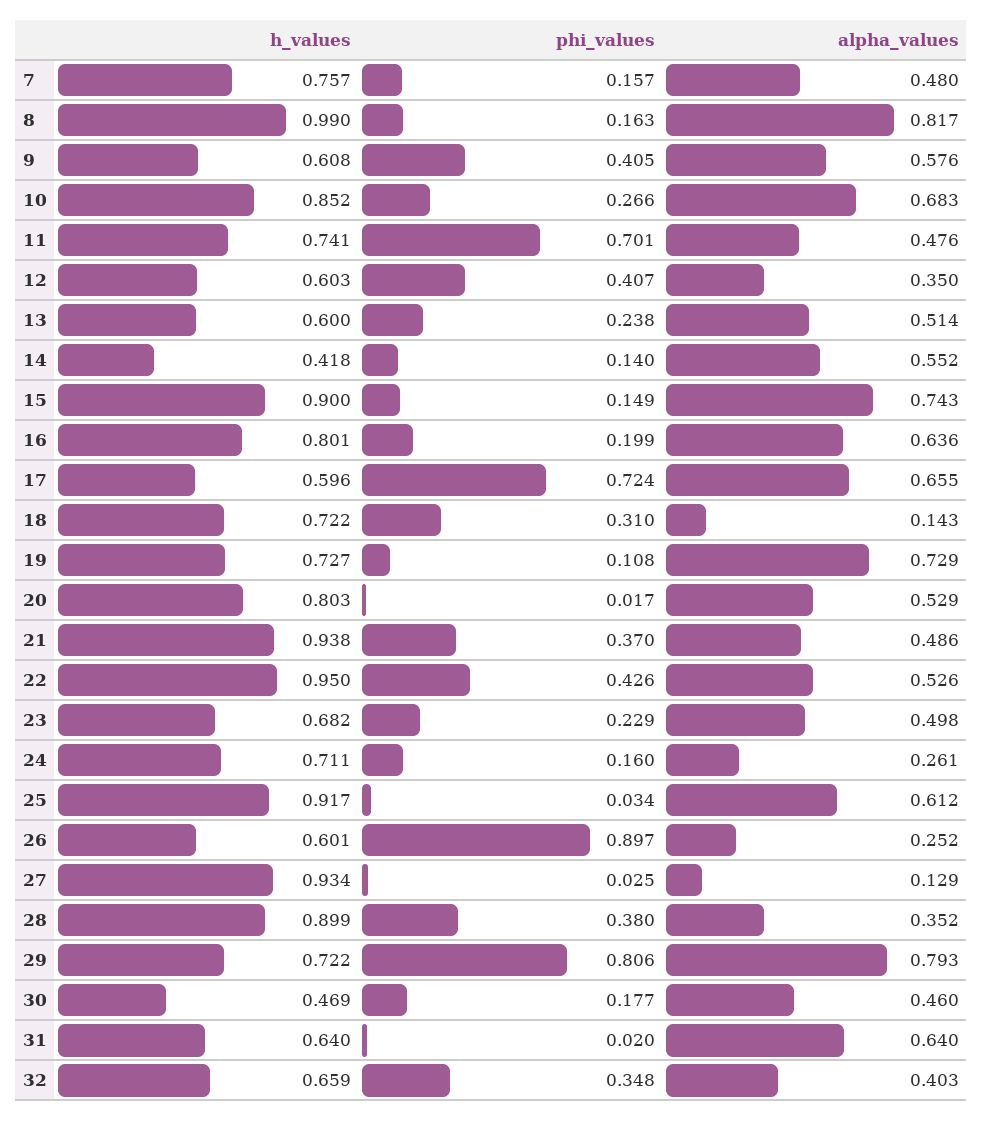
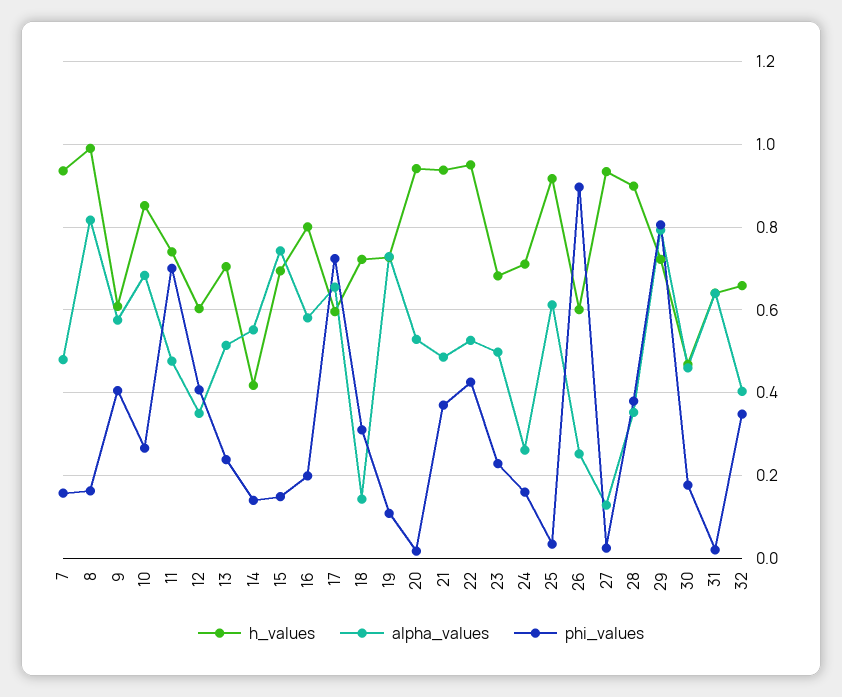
h_values, 7: 0.757 -> 0.94
h_values, 13: 0.6 -> 0.7
h_values, 15: 0.9 -> 0.7
alpha_values, 16: 0.636 -> 0.58
h_values, 20: 0.803 -> 0.94

